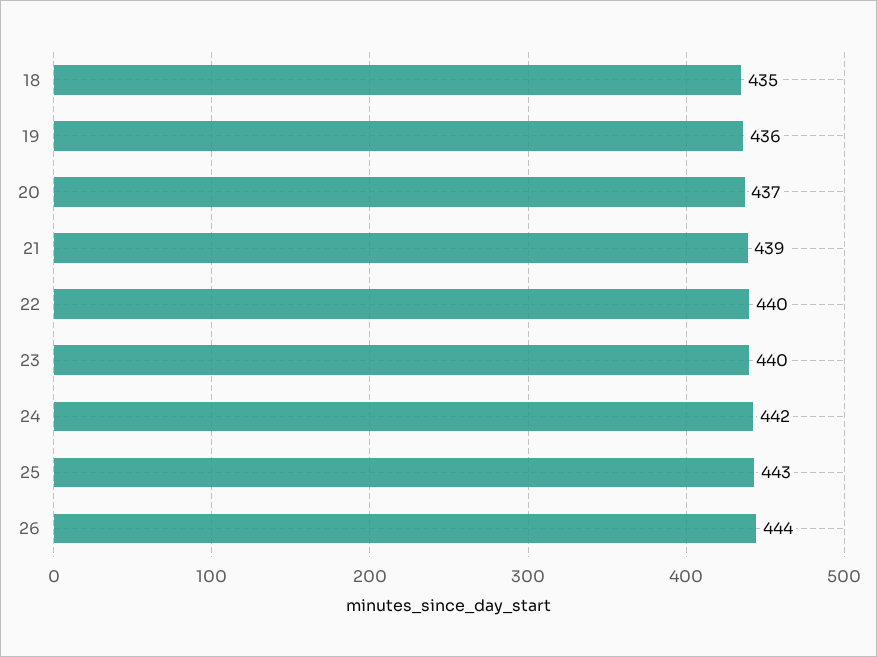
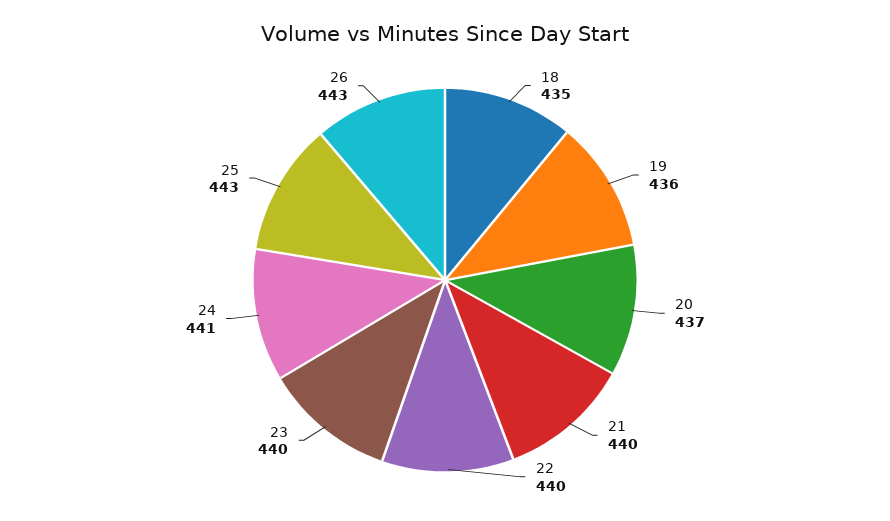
21: 439 -> 440
24: 442 -> 441
26: 444 -> 443

